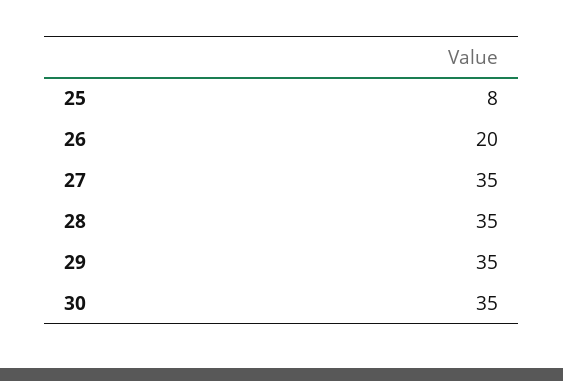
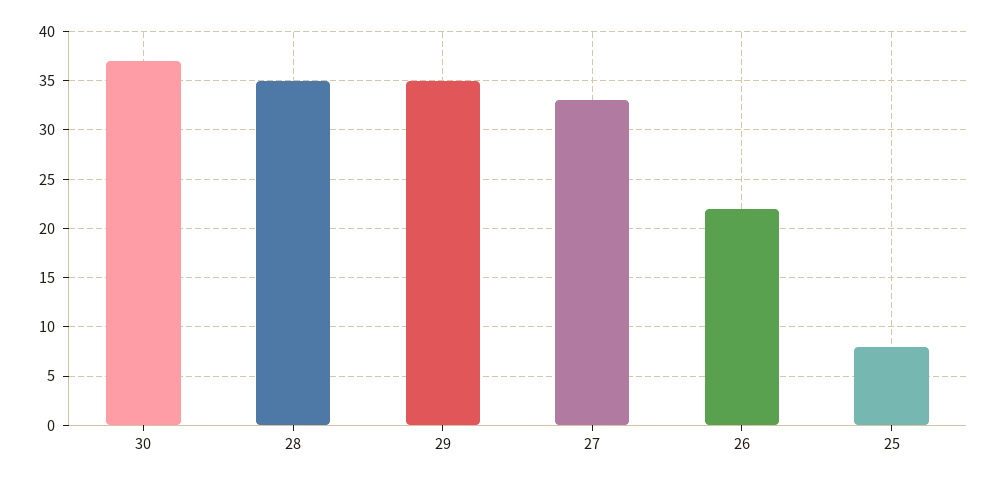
26: 20 -> 22
27: 35 -> 33
30: 35 -> 37

